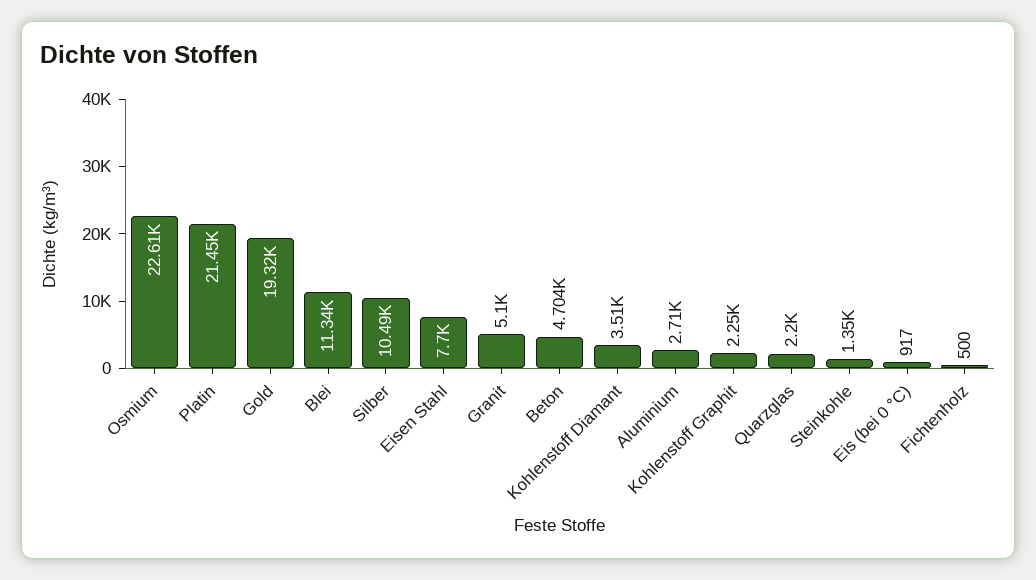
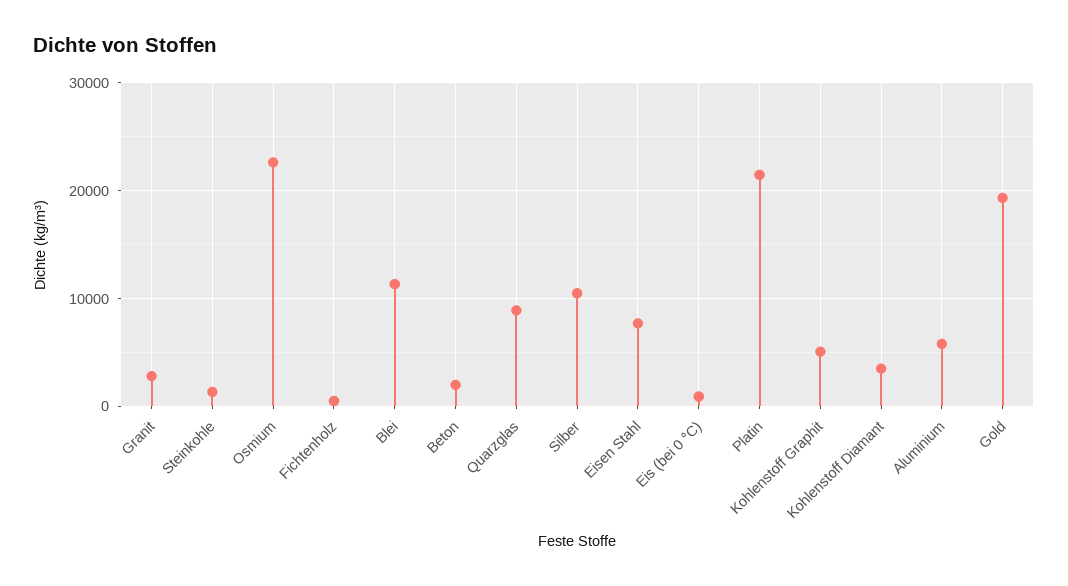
Granit: 5100 -> 3000
Beton: 4704 -> 2000
Aluminium: 2710 -> 6000
Kohlenstoff Graphit: 2250 -> 5000
Quarzglas: 2200 -> 9000

